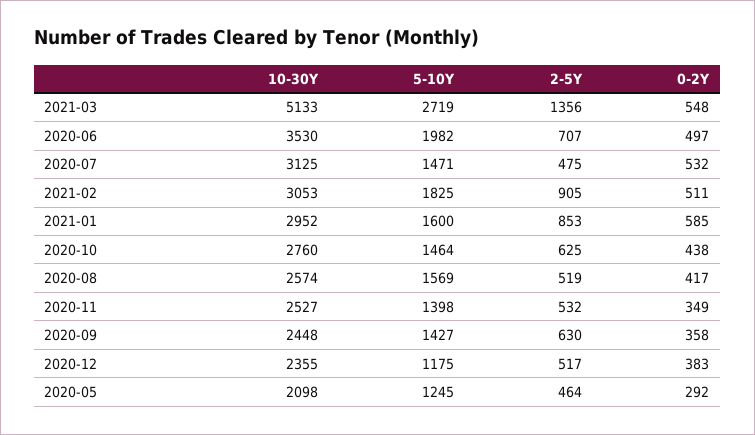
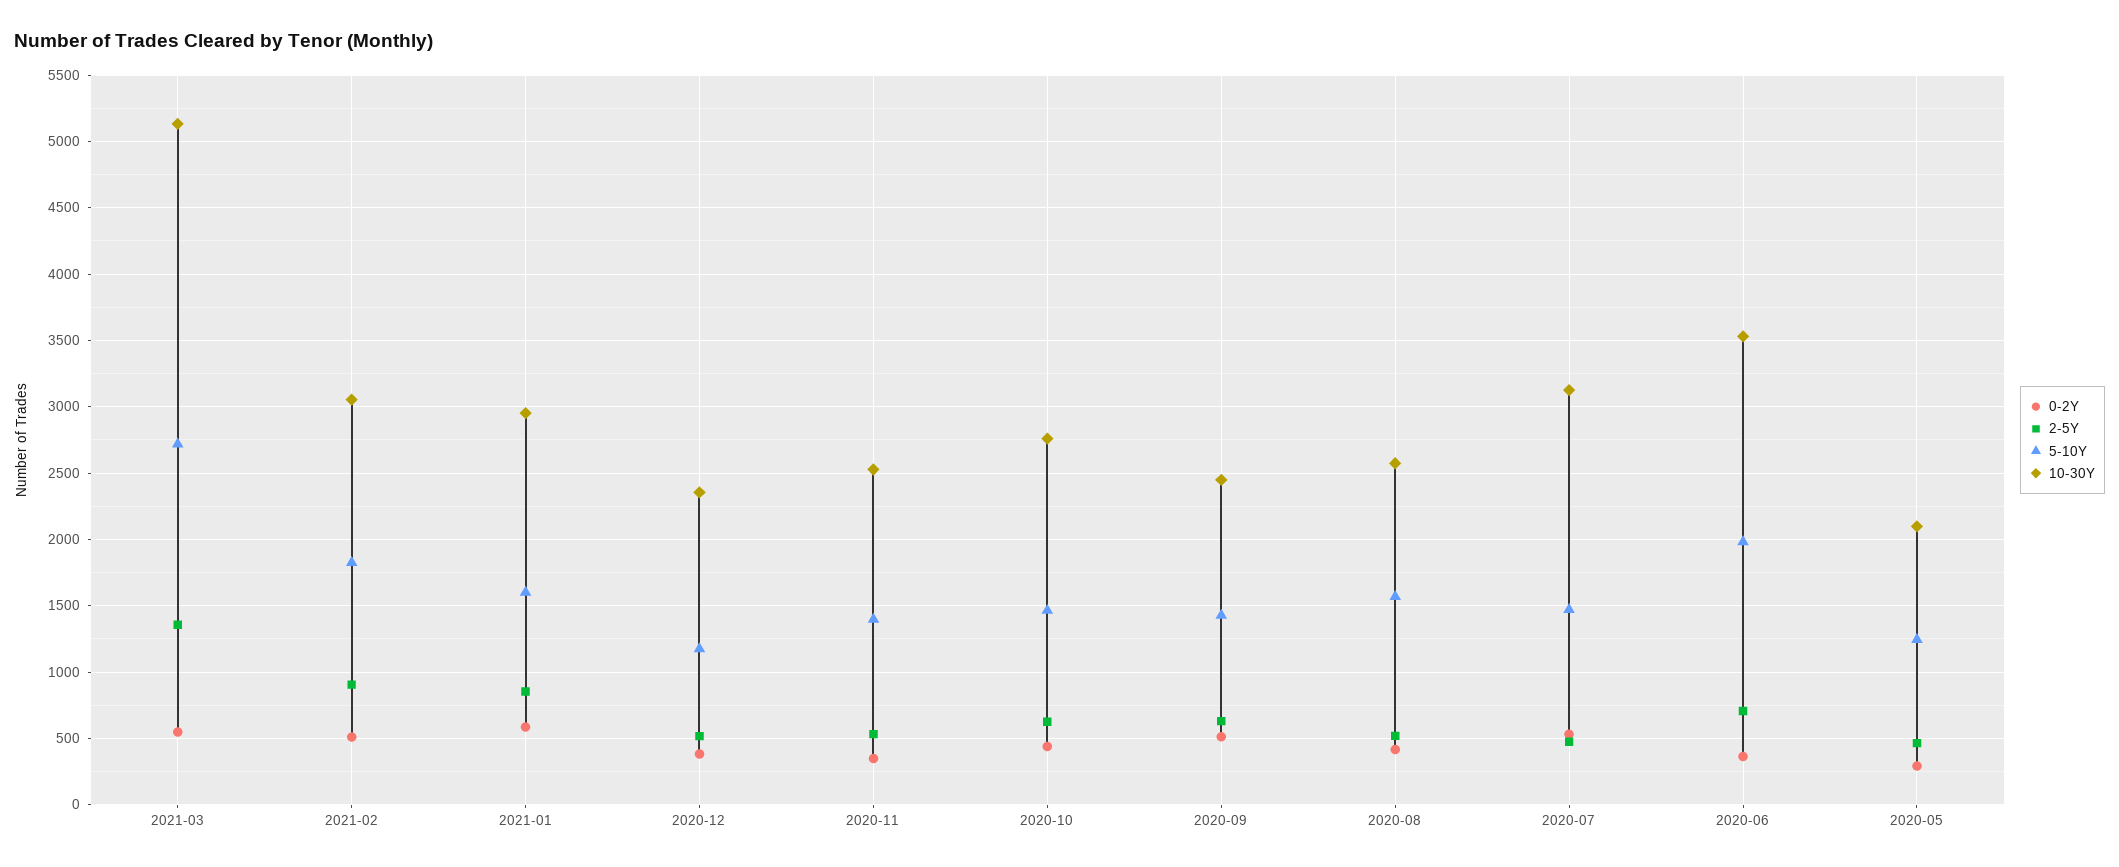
0-2Y, 2020-06: 497 -> 350
0-2Y, 2020-09: 358 -> 500

